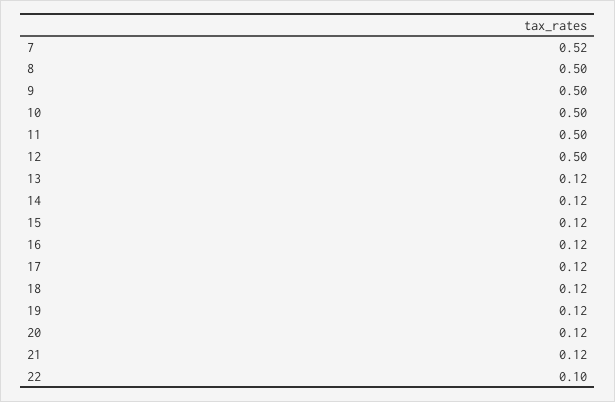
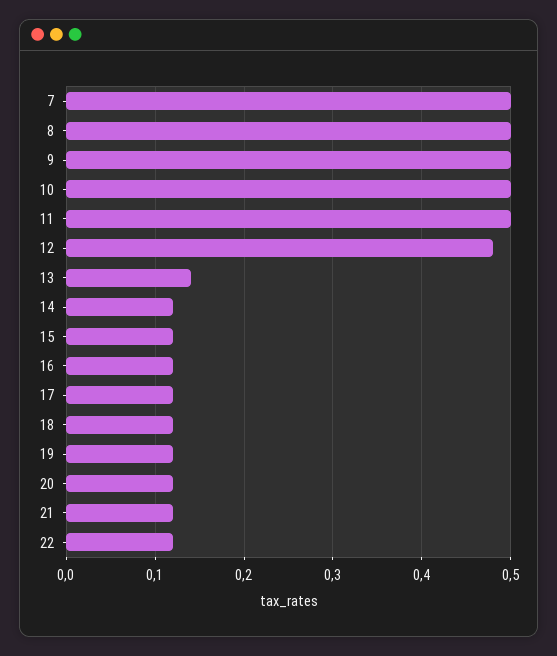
7: 0.52 -> 0.5
12: 0.5 -> 0.48
13: 0.12 -> 0.14
22: 0.1 -> 0.12

